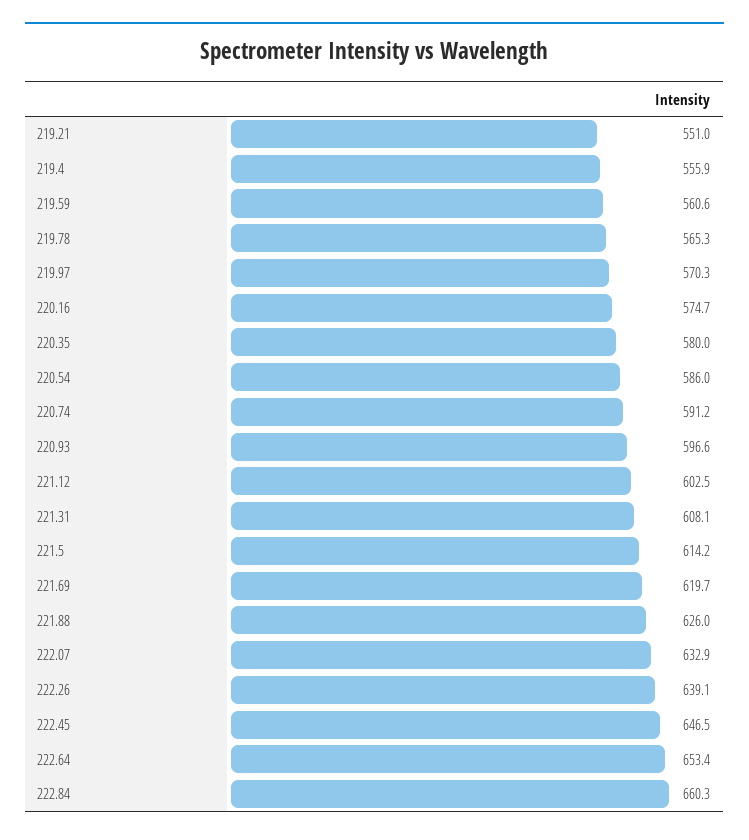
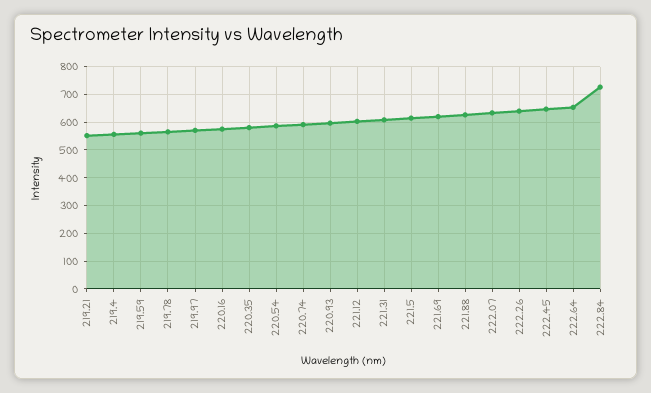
222.84: 660.3 -> 725

